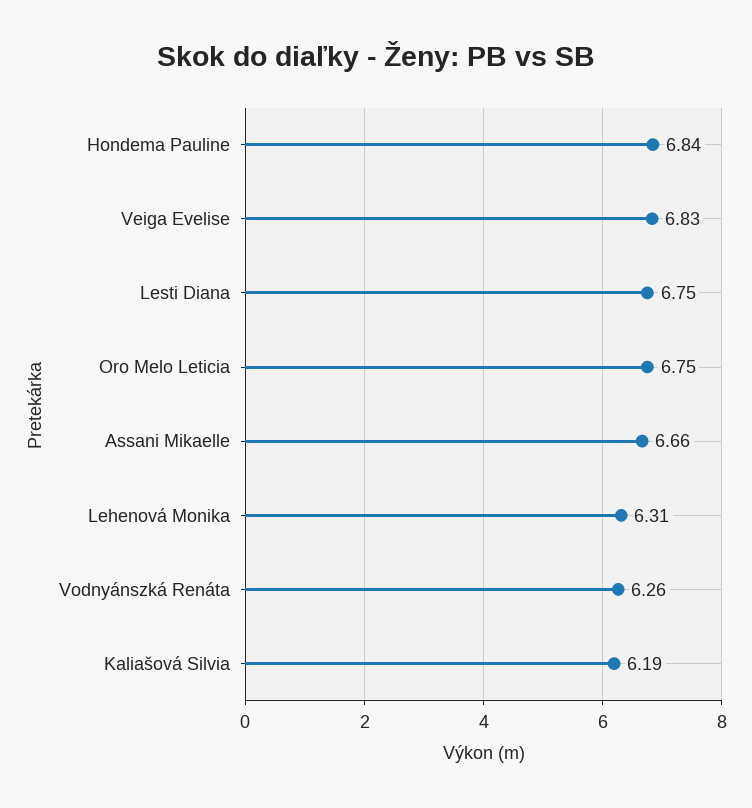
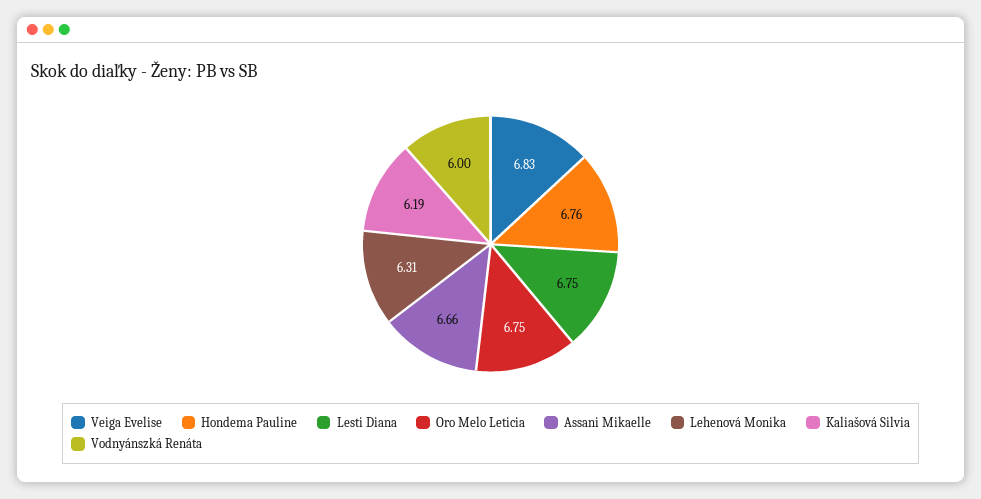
Hondema Pauline: 6.84 -> 6.76
Vodnyánszká Renáta: 6.26 -> 6

